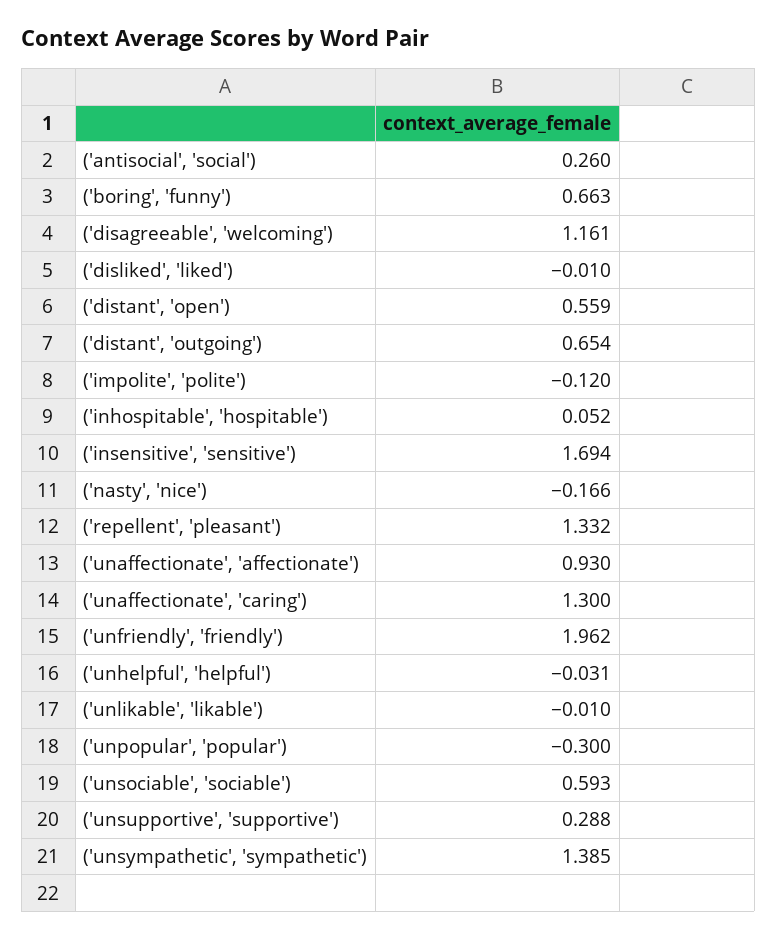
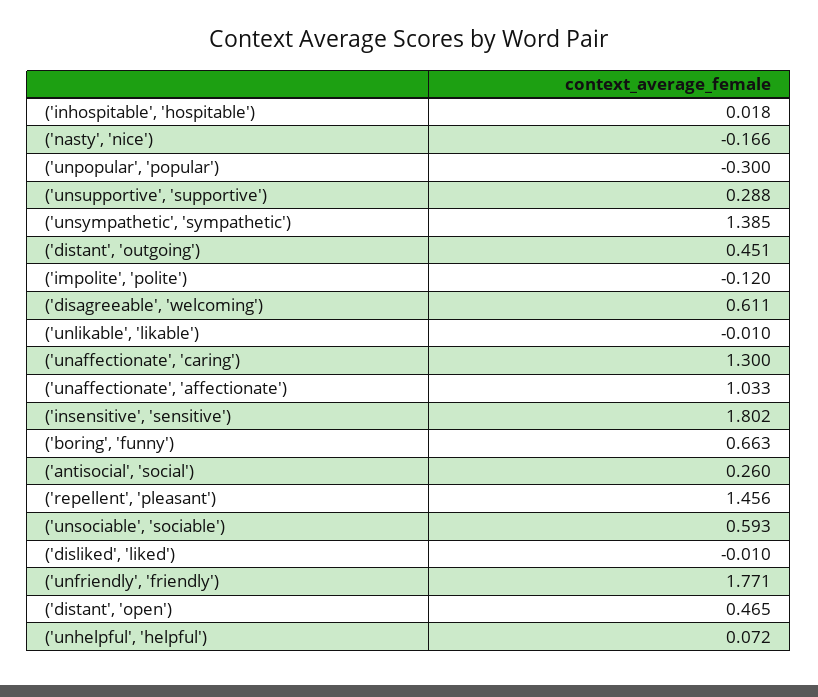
('disagreeable', 'welcoming'): 1.161 -> 0.611
('distant', 'open'): 0.559 -> 0.465
('distant', 'outgoing'): 0.654 -> 0.451
('inhospitable', 'hospitable'): 0.052 -> 0.018
('insensitive', 'sensitive'): 1.694 -> 1.802
('repellent', 'pleasant'): 1.332 -> 1.456
('unaffectionate', 'affectionate'): 0.93 -> 1.033
('unfriendly', 'friendly'): 1.962 -> 1.771
('unhelpful', 'helpful'): -0.031 -> 0.072

